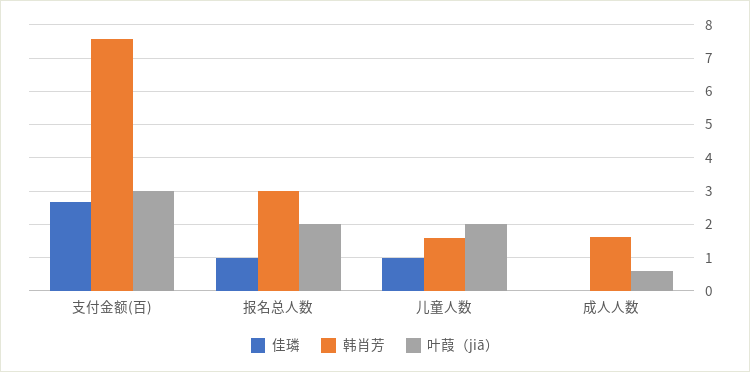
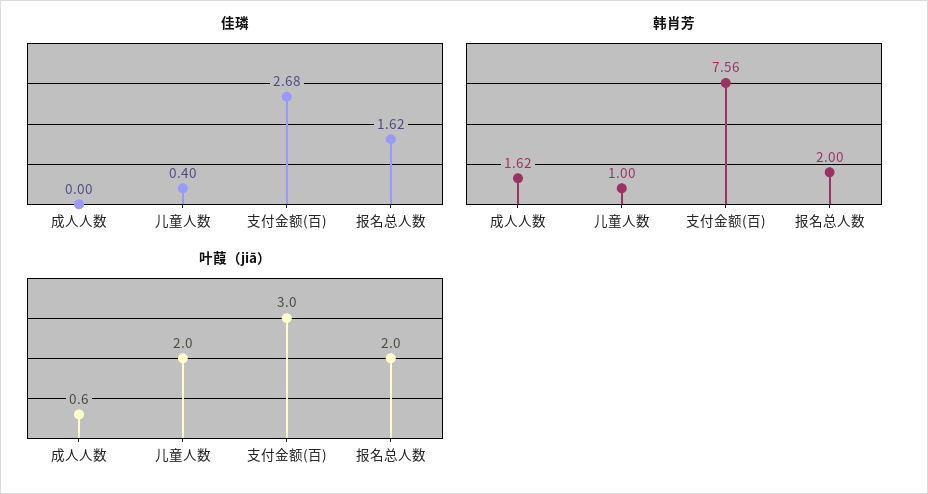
佳璘, 报名总人数: 1 -> 1.62
韩肖芳, 报名总人数: 3 -> 2
佳璘, 儿童人数: 1 -> 0.4
韩肖芳, 儿童人数: 1.6 -> 1

